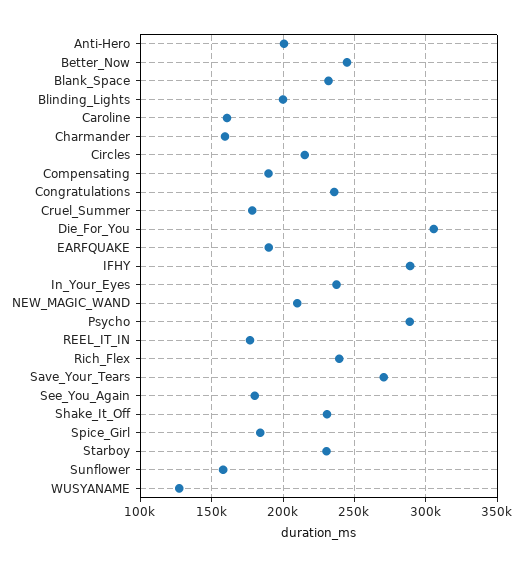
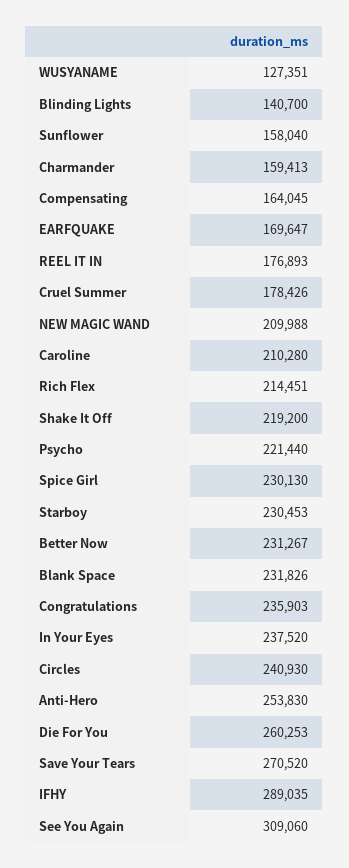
Anti-Hero: 200000 -> 253830
Better_Now: 245000 -> 231267
Blinding_Lights: 200000 -> 140700
Caroline: 160000 -> 210280
Circles: 215000 -> 240930
Compensating: 190000 -> 164045
Die_For_You: 305000 -> 260253
EARFQUAKE: 190000 -> 169647
Psycho: 290000 -> 221440
Rich_Flex: 240000 -> 214451
See_You_Again: 180000 -> 309060
Shake_It_Off: 230000 -> 219200
Spice_Girl: 185000 -> 230130

